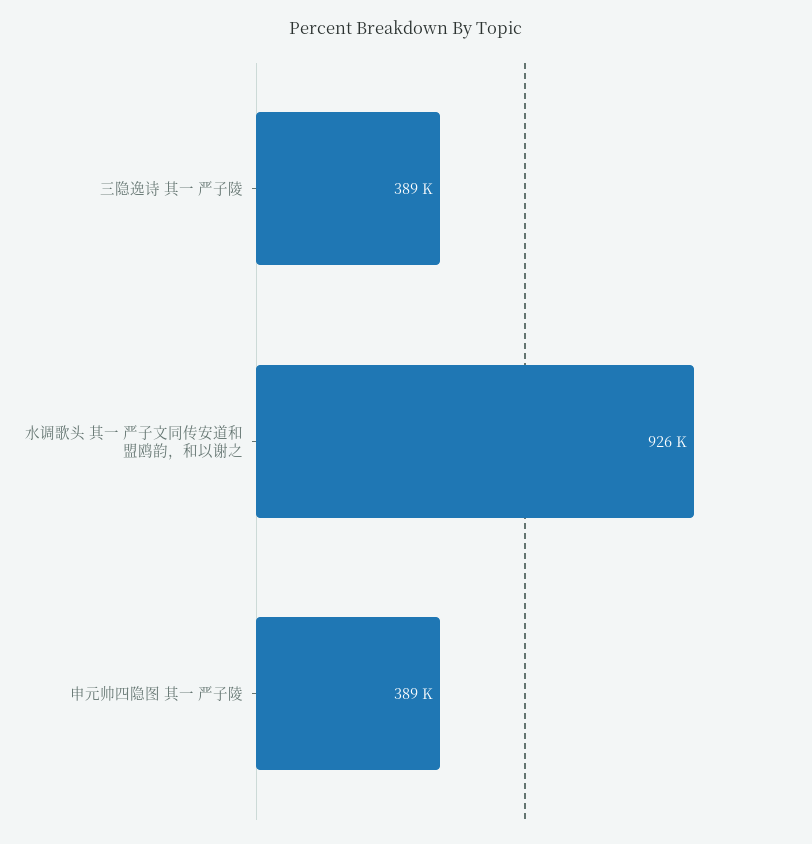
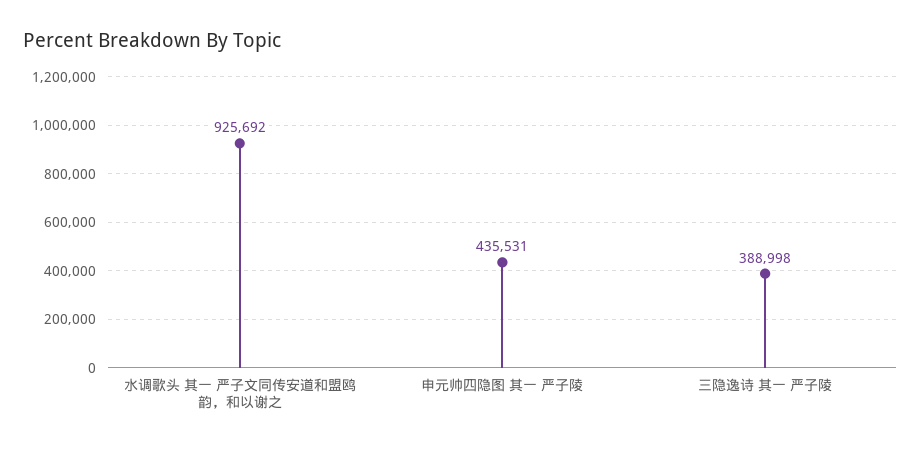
申元帅四隐图 其一 严子陵: 389000 -> 435531

